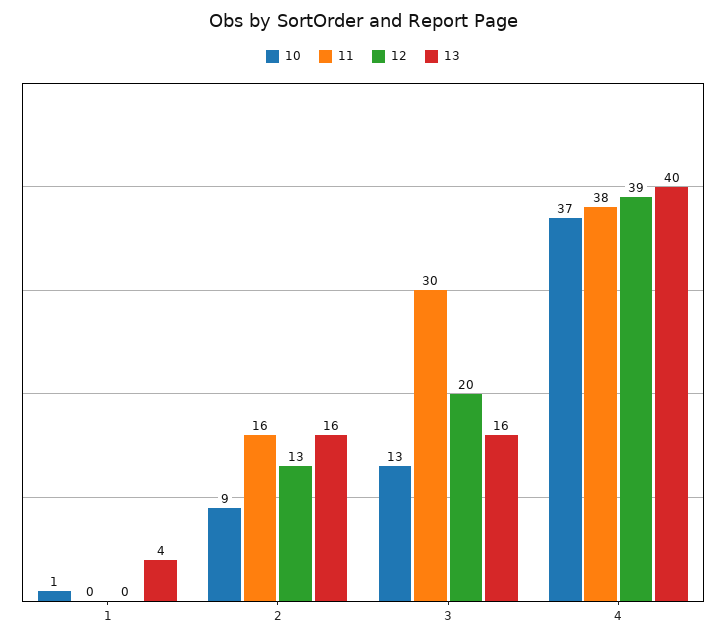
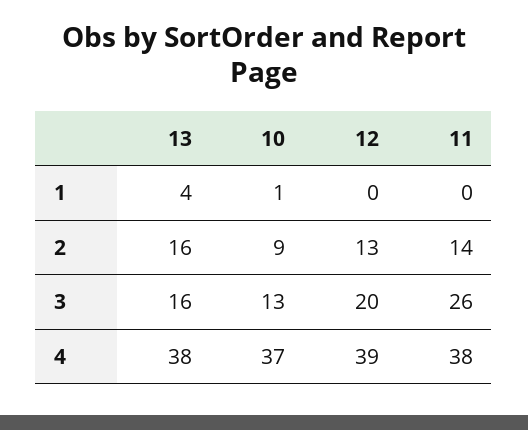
11, 2: 16 -> 14
11, 3: 30 -> 26
13, 4: 40 -> 38

